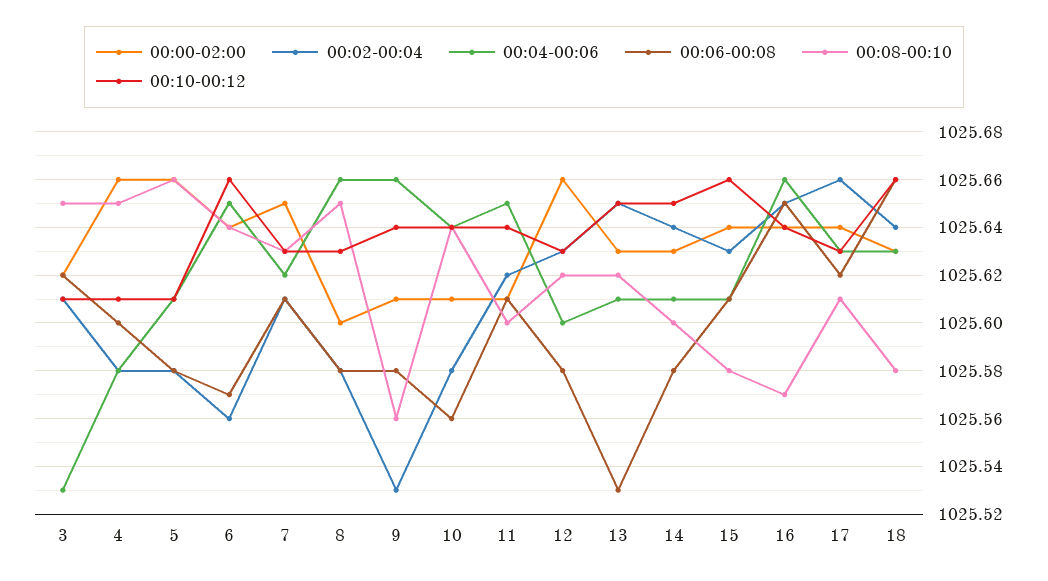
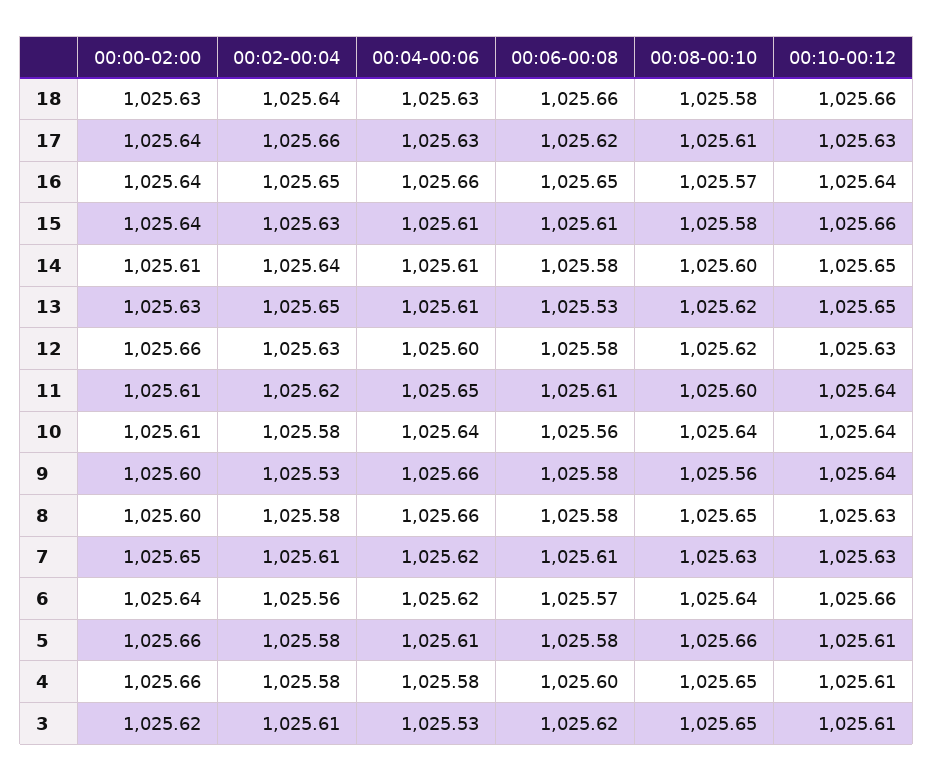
00:04-00:06, 6: 1025.65 -> 1025.62
00:00-02:00, 9: 1025.61 -> 1025.6
00:00-02:00, 14: 1025.63 -> 1025.61

